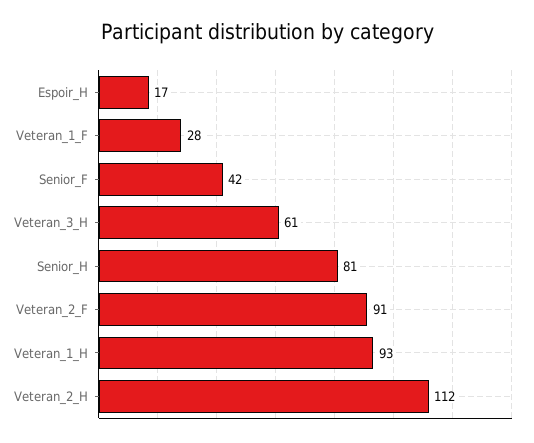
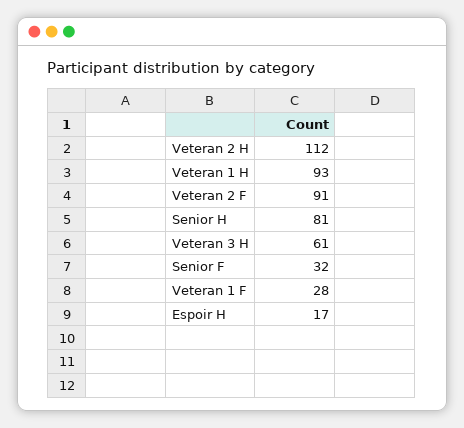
Senior_F: 42 -> 32

